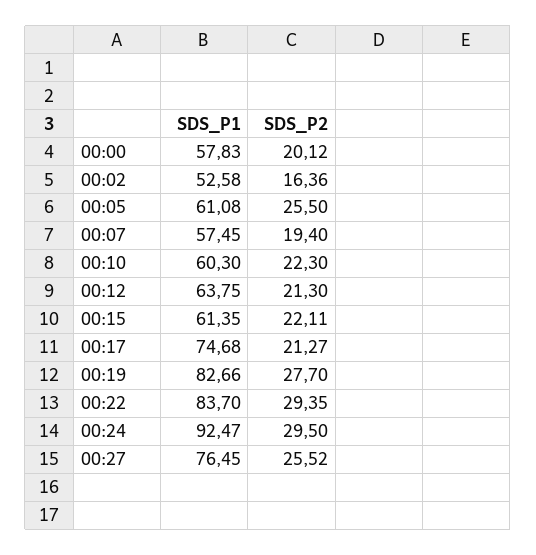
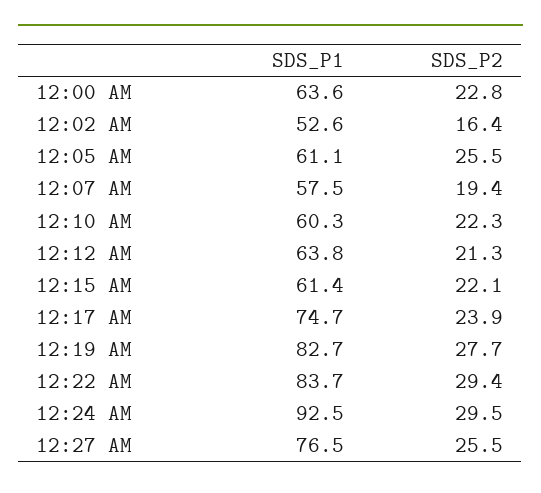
SDS_P1, 00:00: 57.83 -> 63.6
SDS_P2, 00:00: 20.12 -> 22.8
SDS_P2, 00:17: 21.27 -> 23.9

